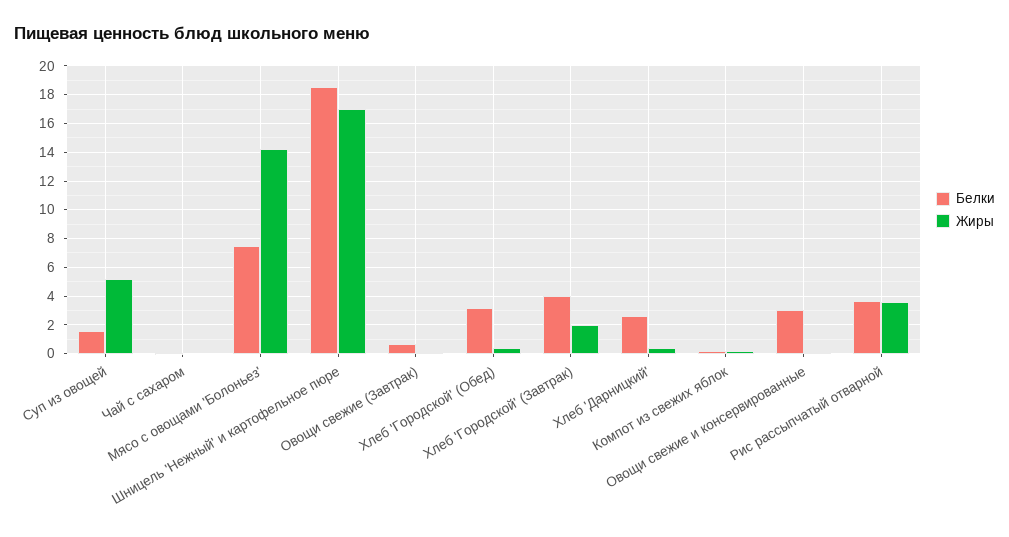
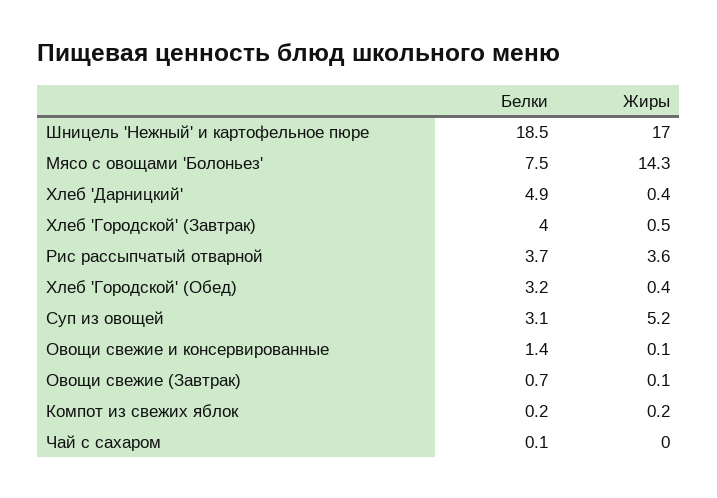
Белки, Суп из овощей: 1.5 -> 3.1
Жиры, Хлеб 'Городской' (Завтрак): 2 -> 0.5
Белки, Хлеб 'Дарницкий': 2.5 -> 4.9
Белки, Овощи свежие и консервированные: 3 -> 1.4

